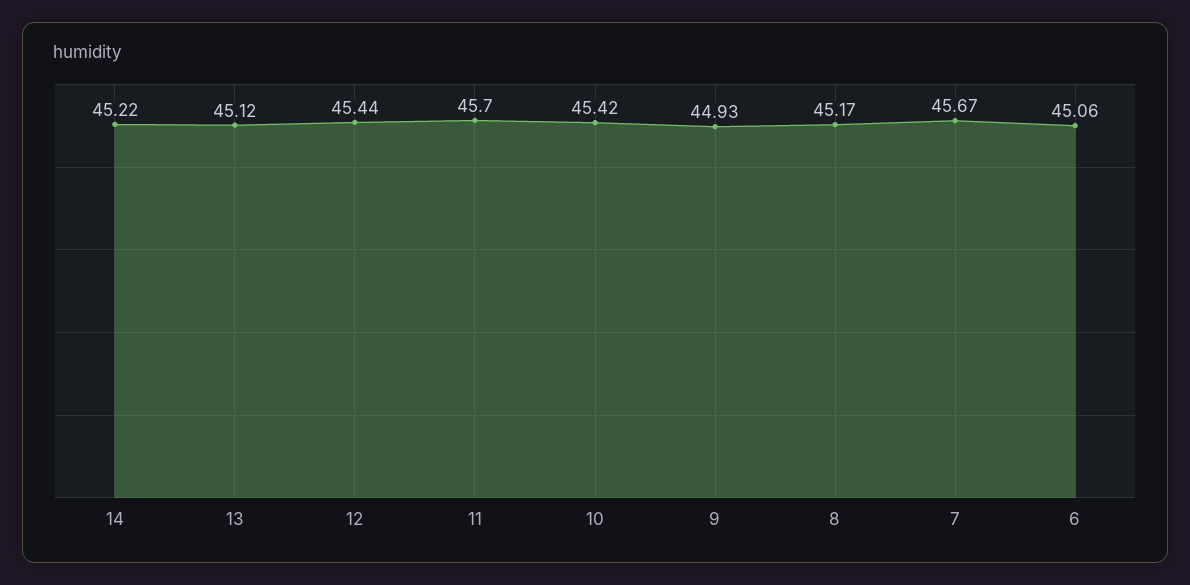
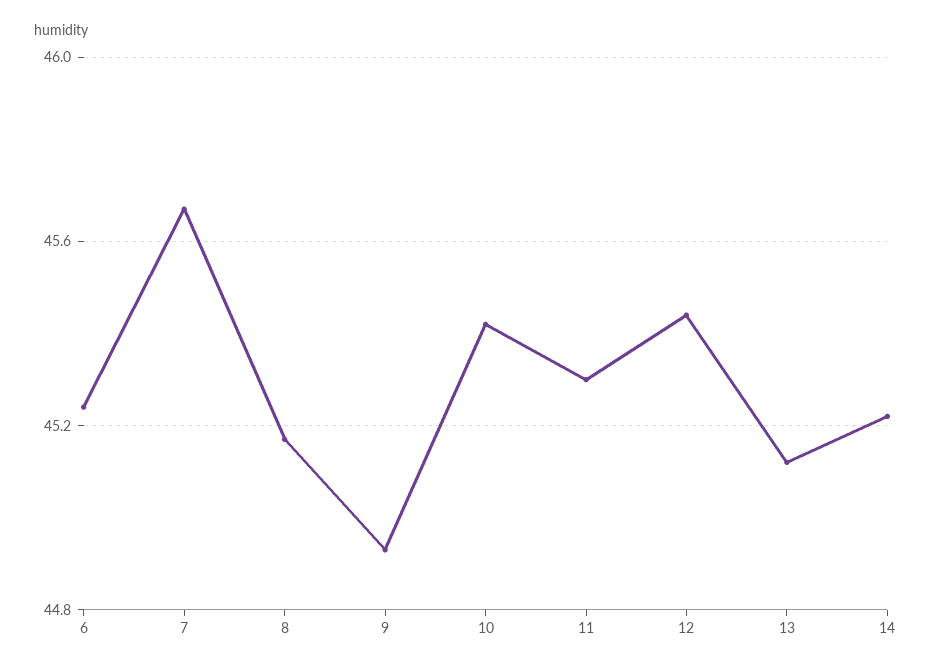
11: 45.7 -> 45.3
6: 45.06 -> 45.25

